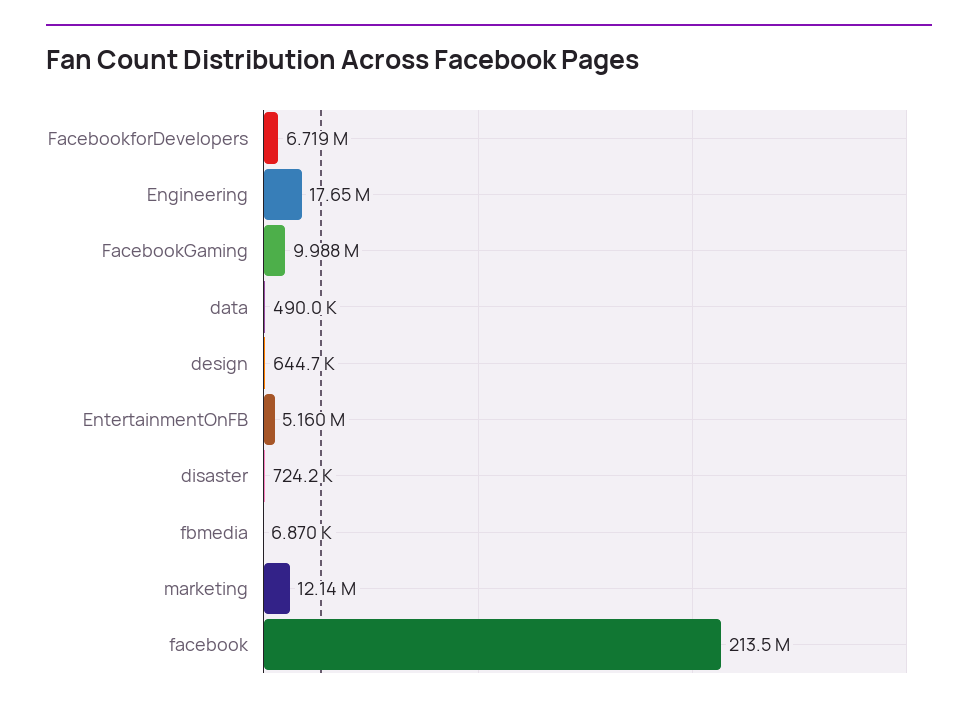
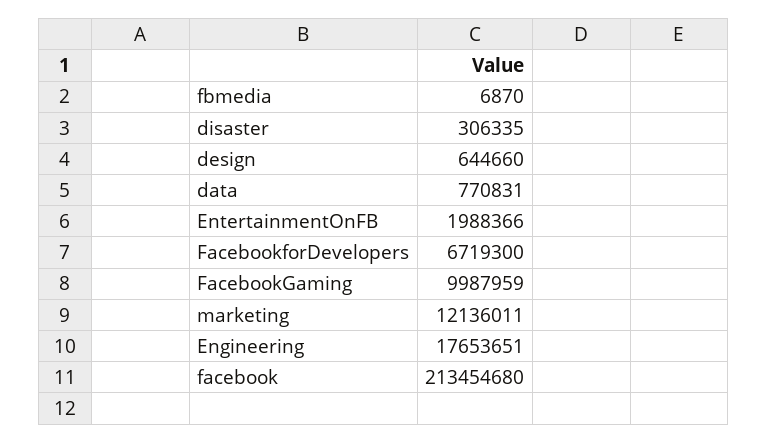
data: 490000 -> 770831
EntertainmentOnFB: 5160000 -> 1988366
disaster: 724200 -> 306335

